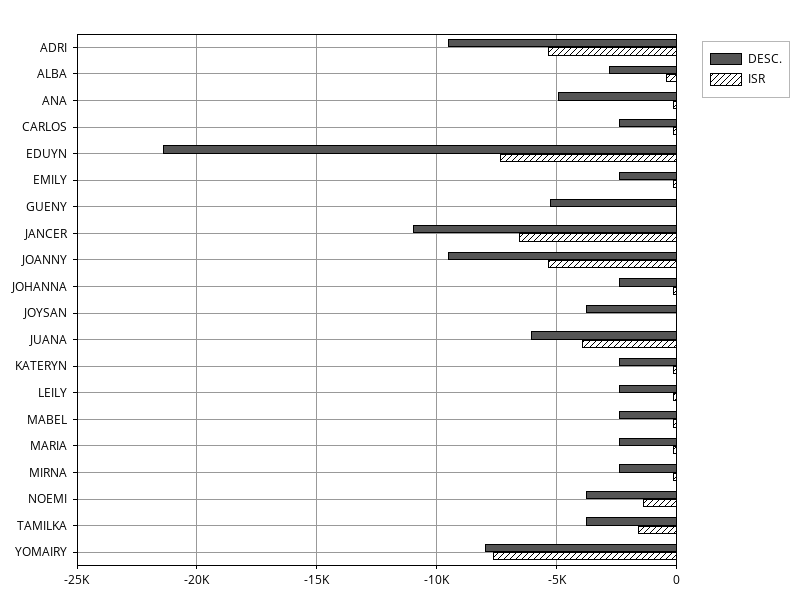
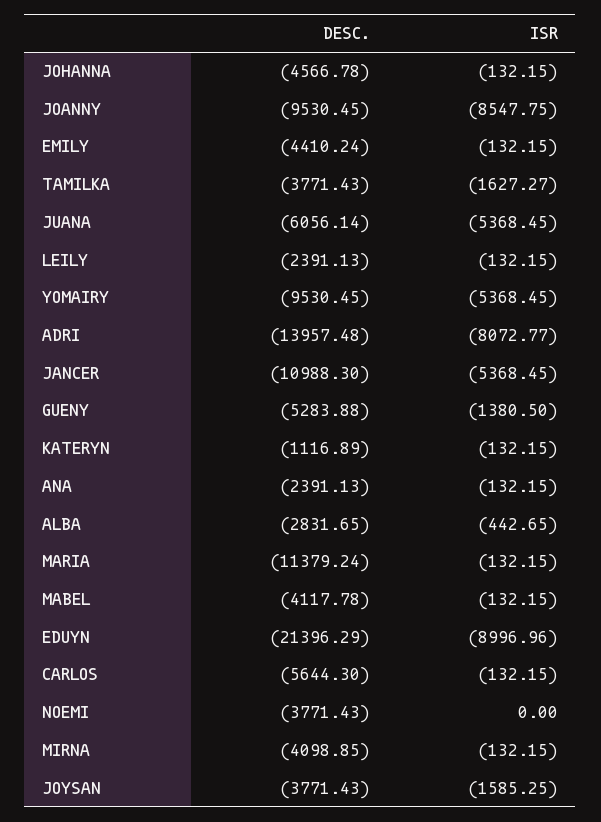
DESC., ADRI: -9500 -> -13957.48
ISR, ADRI: -5500 -> -8072.77
DESC., ANA: -5000 -> -2391.13
DESC., CARLOS: -2500 -> -5644.3
ISR, EDUYN: -7500 -> -8996.96
DESC., EMILY: -2500 -> -4410.24
ISR, GUENY: 0 -> -1380.5
ISR, JANCER: -6500 -> -5368.45
ISR, JOANNY: -5500 -> -8547.75
DESC., JOHANNA: -2500 -> -4566.78
ISR, JOYSAN: 0 -> -1585.25
ISR, JUANA: -4000 -> -5368.45
DESC., KATERYN: -2500 -> -1116.89
DESC., MABEL: -2500 -> -4117.78
DESC., MARIA: -2500 -> -11379.24
DESC., MIRNA: -2500 -> -4098.85
ISR, NOEMI: -1500 -> 0
DESC., YOMAIRY: -8000 -> -9530.45
ISR, YOMAIRY: -7500 -> -5368.45

